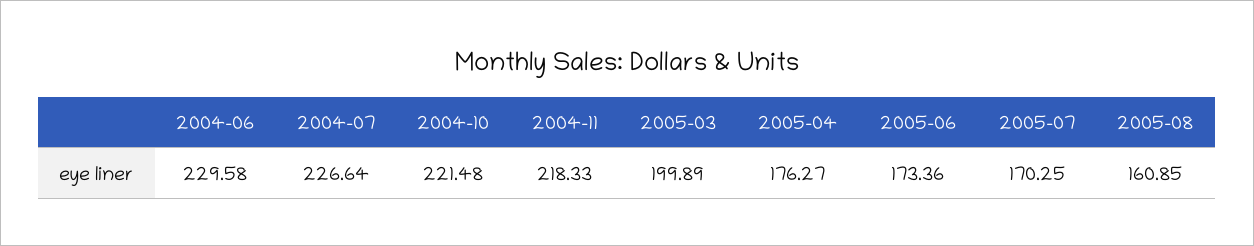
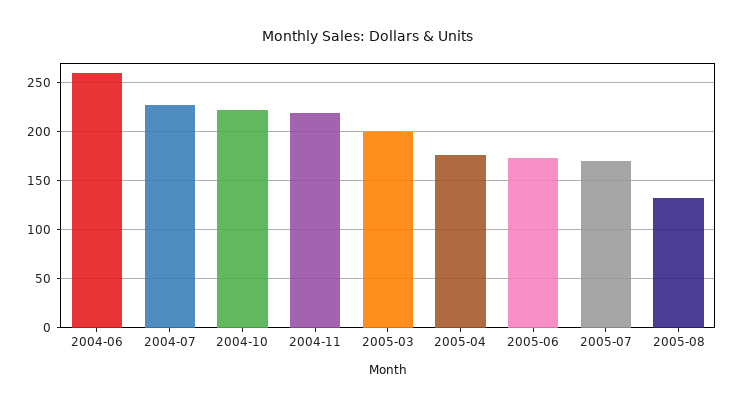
2004-06: 229.58 -> 260
2005-08: 160.85 -> 130

